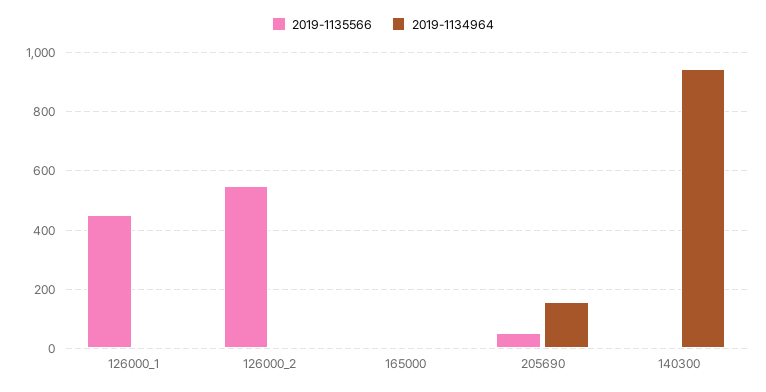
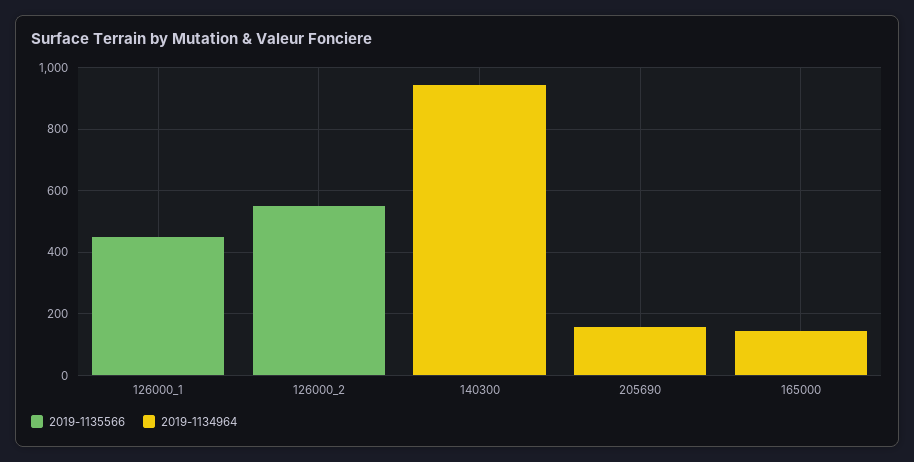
2019-1134964, 165000: 0 -> 150
2019-1135566, 205690: 50 -> 0

